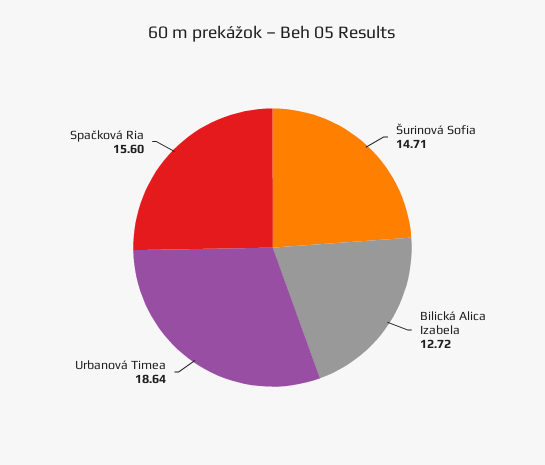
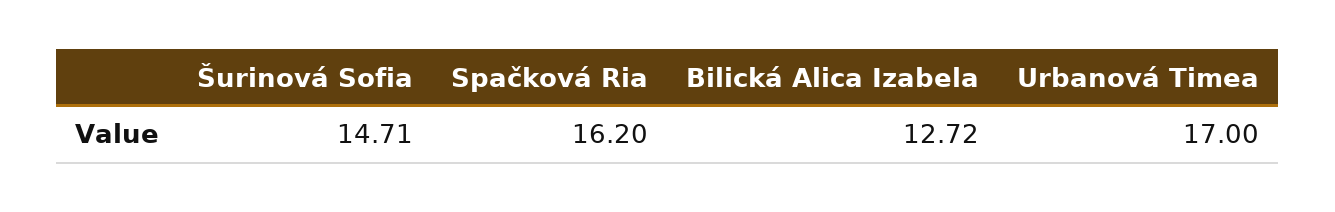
Urbanová Timea: 18.64 -> 17
Spačková Ria: 15.6 -> 16.2

